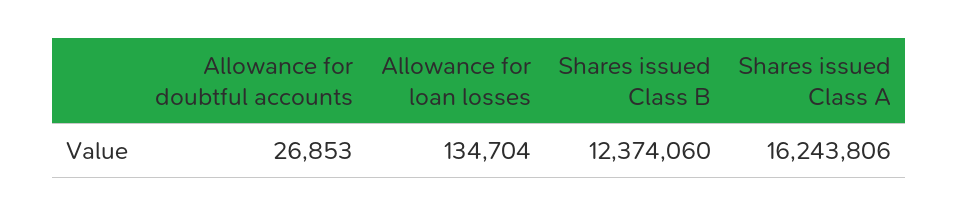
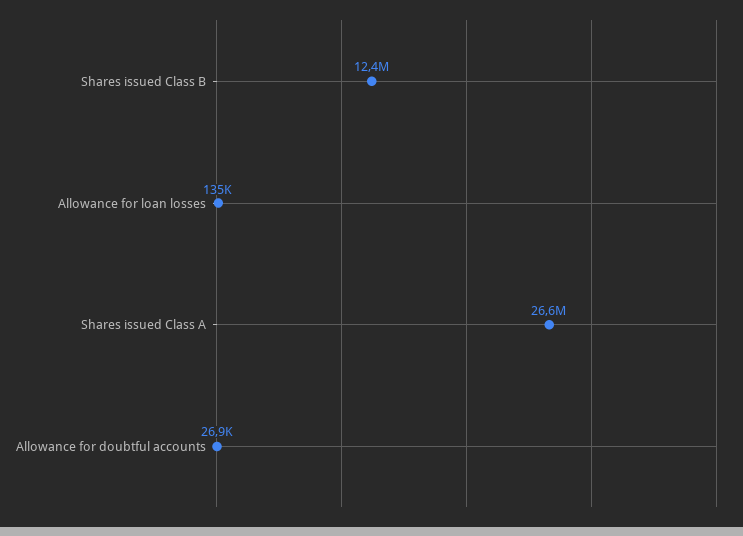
Shares issued Class A: 16243806 -> 26600000

